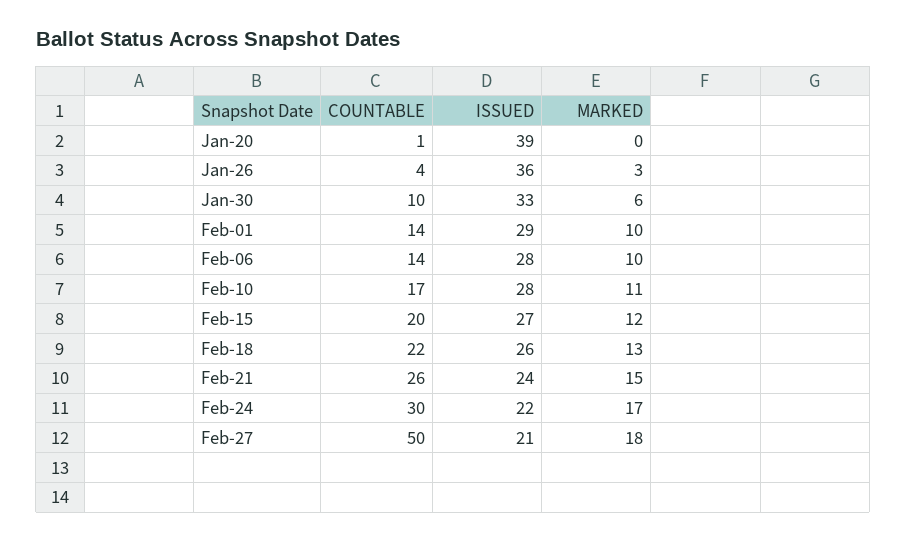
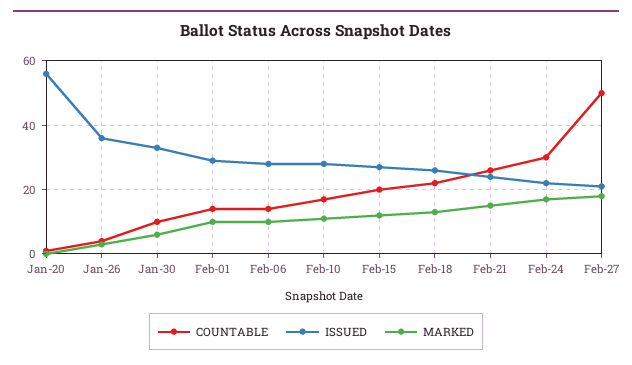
ISSUED, Jan-20: 39 -> 55

